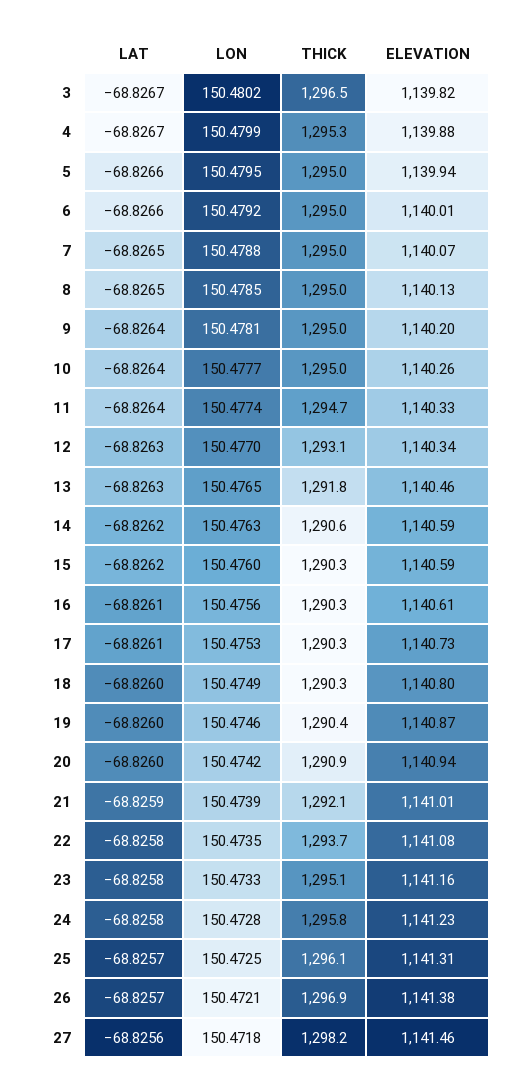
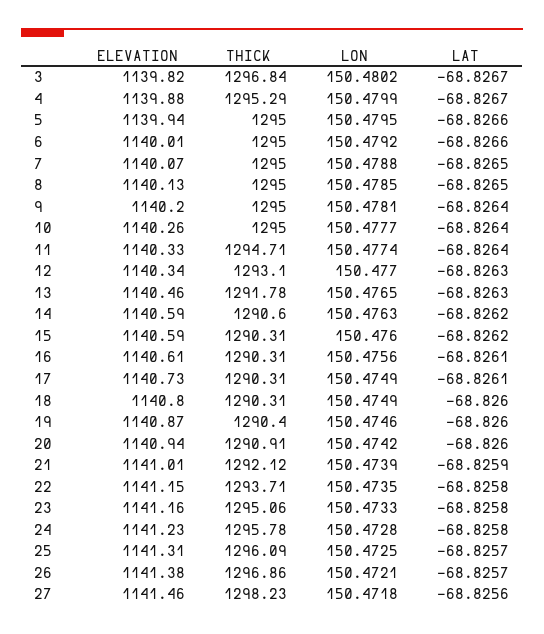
THICK, 3: 1296.5 -> 1296.84
LON, 17: 150.4753 -> 150.4749
ELEVATION, 22: 1141.08 -> 1141.15

